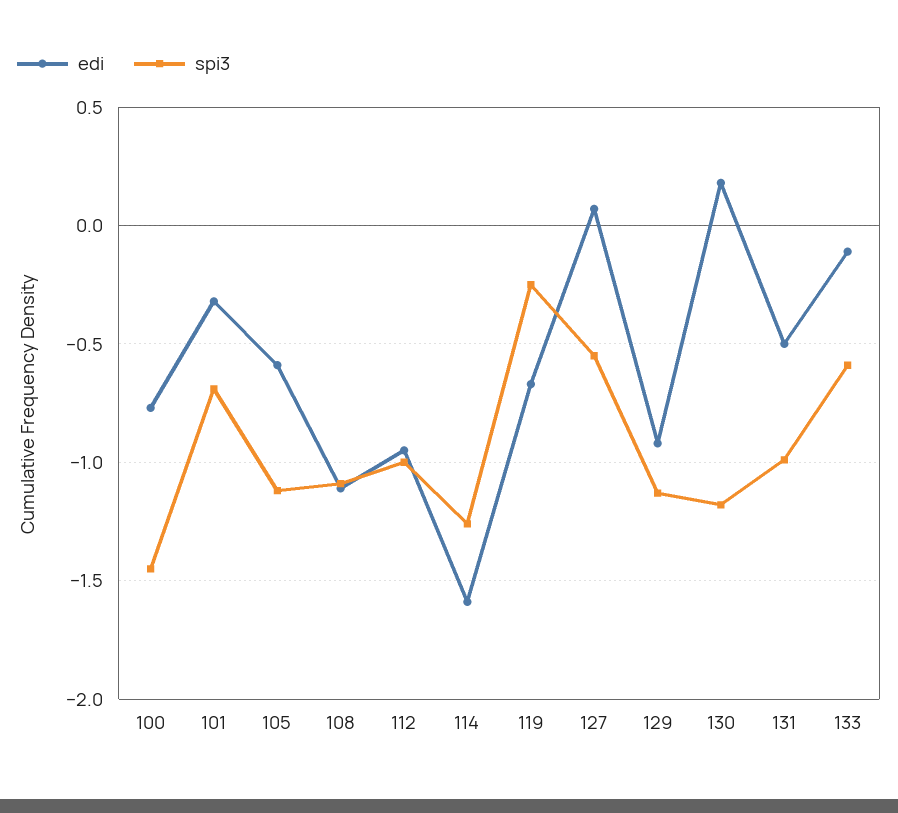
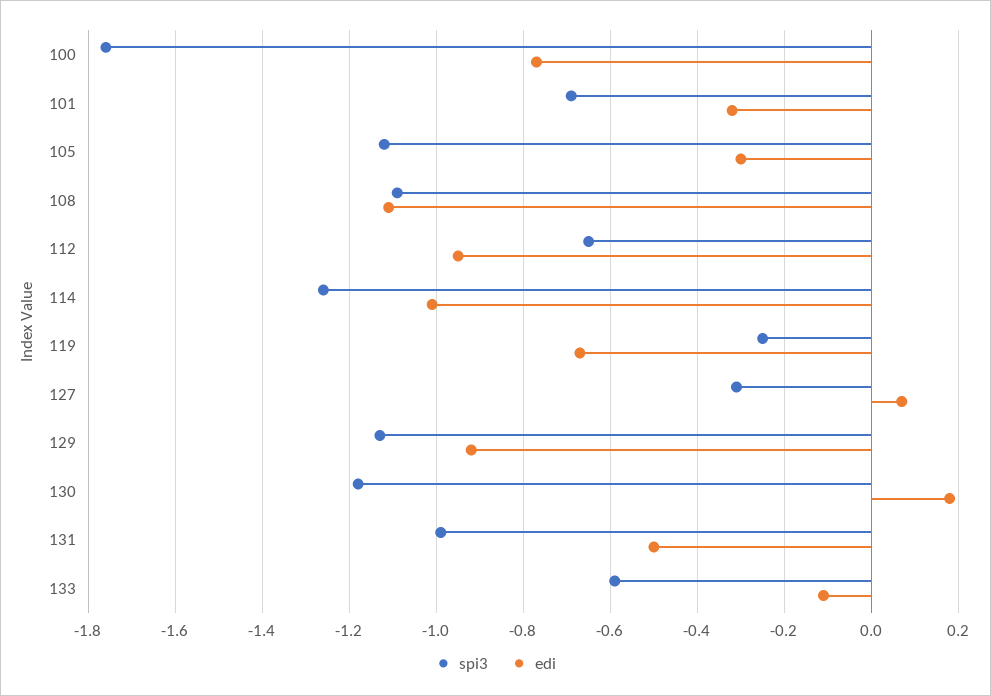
spi3, 100: -1.45 -> -1.75
edi, 105: -0.6 -> -0.3
spi3, 112: -1 -> -0.65
edi, 114: -1.6 -> -1
spi3, 127: -0.55 -> -0.3

